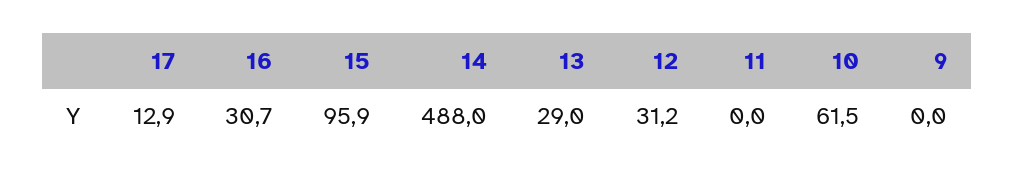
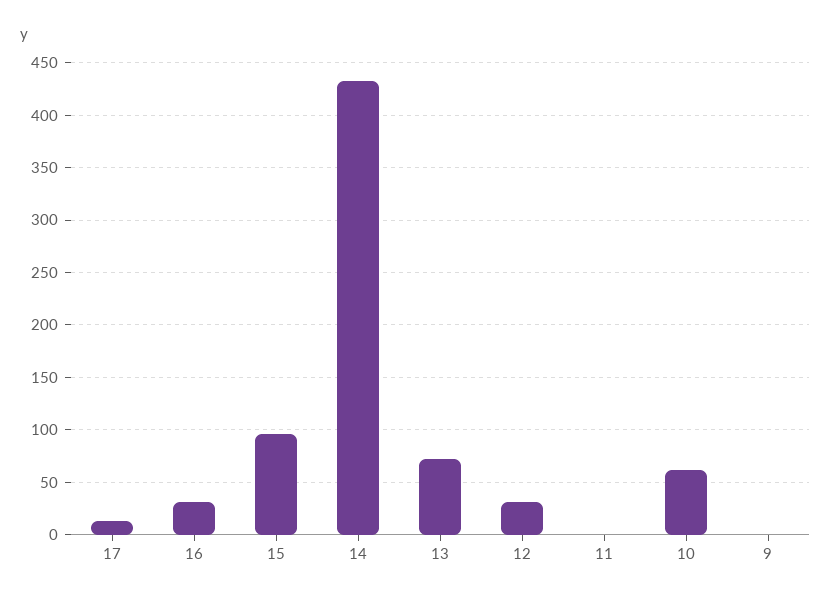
14: 488 -> 430
13: 29 -> 70

